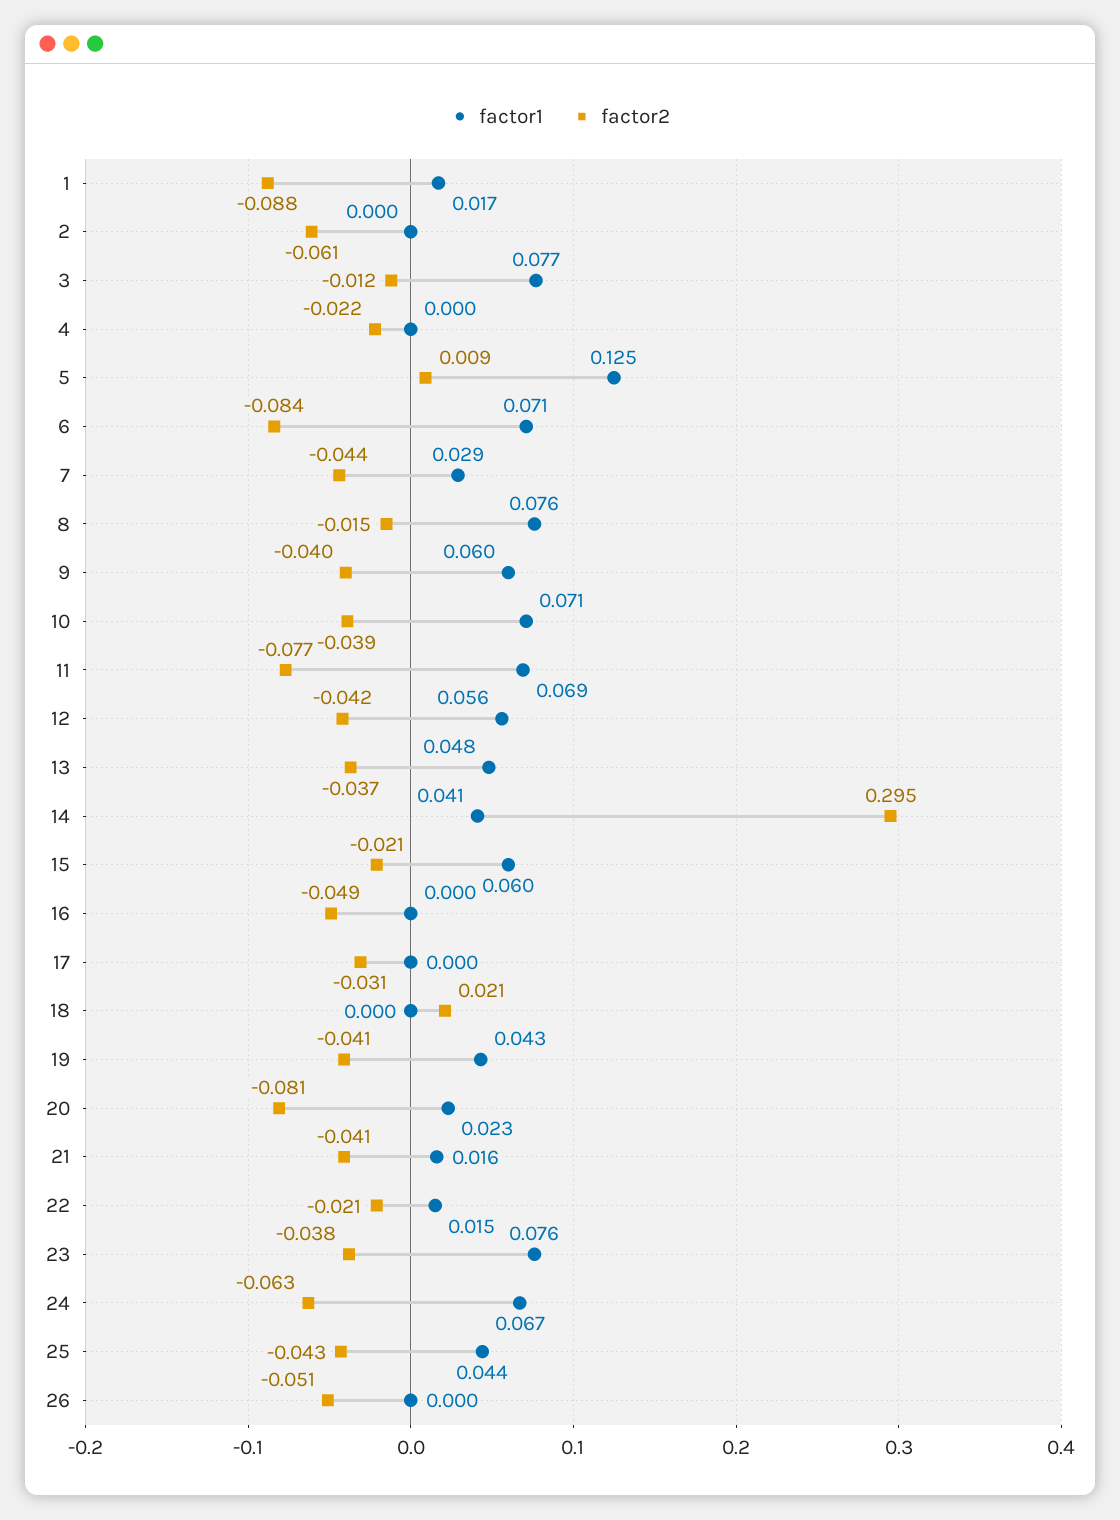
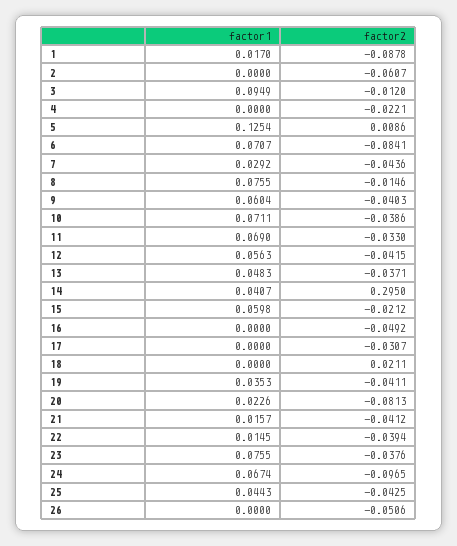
factor1, 3: 0.077 -> 0.0949
factor2, 11: -0.077 -> -0.033
factor1, 19: 0.043 -> 0.0353
factor2, 22: -0.021 -> -0.0394
factor2, 24: -0.063 -> -0.0965

